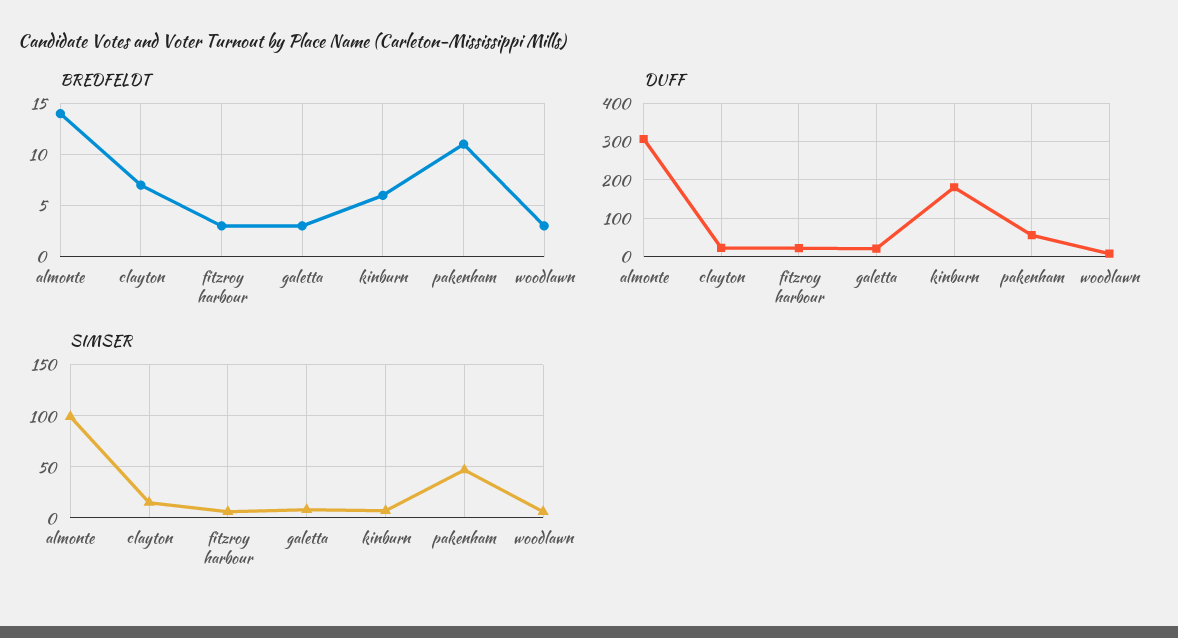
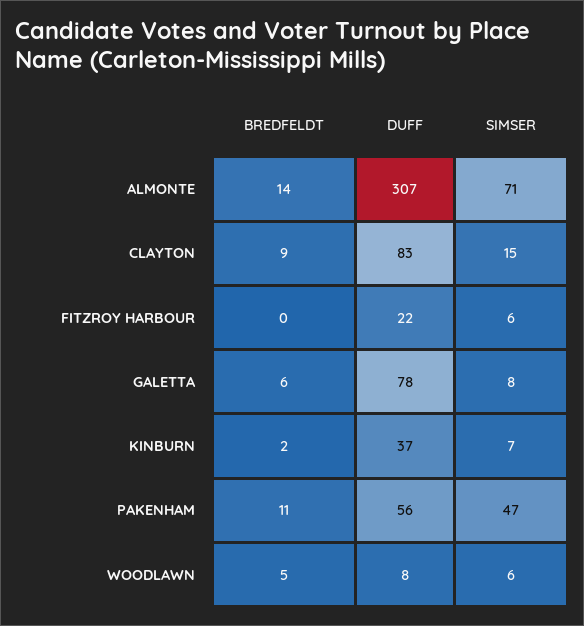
BREDFELDT, clayton: 7 -> 9
BREDFELDT, fitzroy harbour: 3 -> 0
BREDFELDT, galetta: 3 -> 6
BREDFELDT, kinburn: 6 -> 2
BREDFELDT, woodlawn: 3 -> 5
DUFF, clayton: 20 -> 83
DUFF, galetta: 20 -> 78
DUFF, kinburn: 180 -> 37
SIMSER, almonte: 100 -> 71

